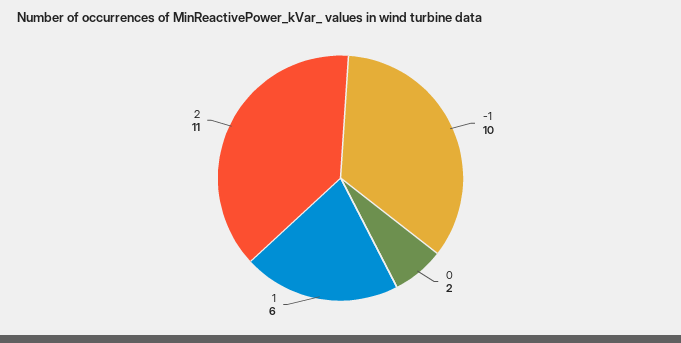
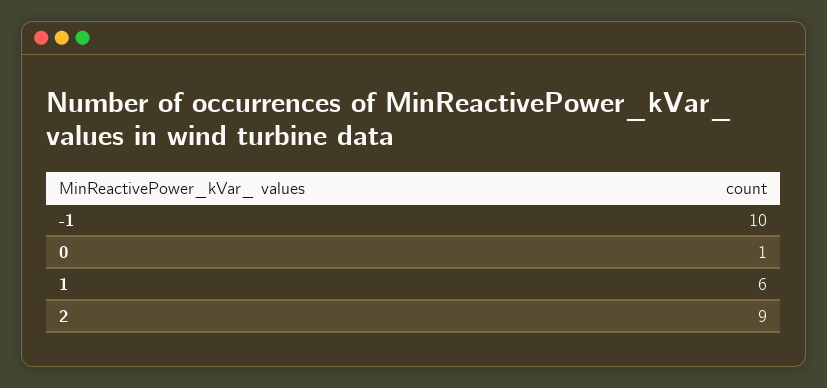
0: 2 -> 1
2: 11 -> 9

